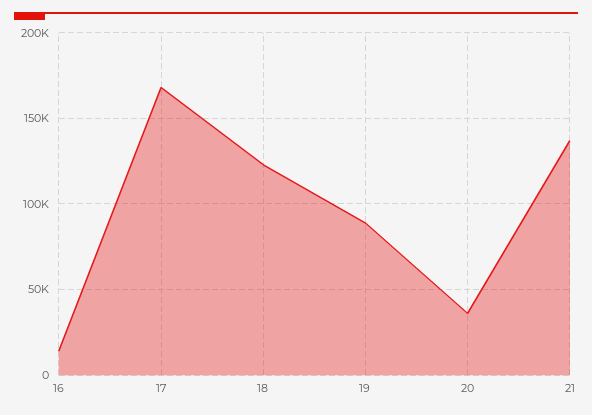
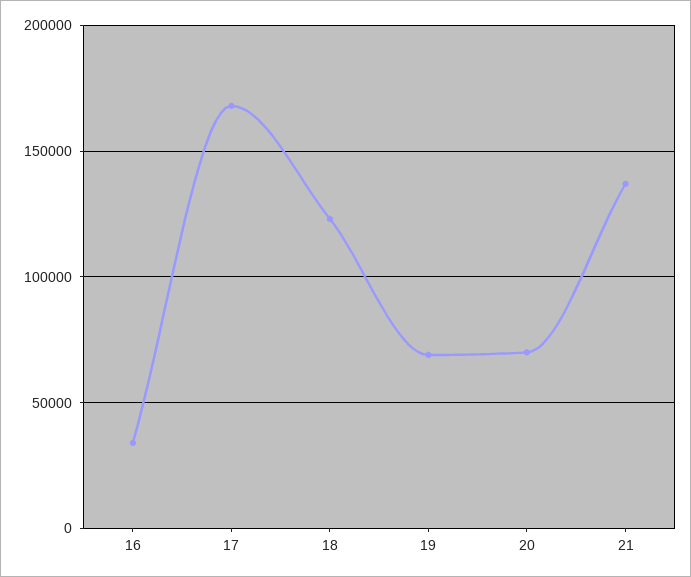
16: 15000 -> 35000
19: 90000 -> 70000
20: 35000 -> 70000

